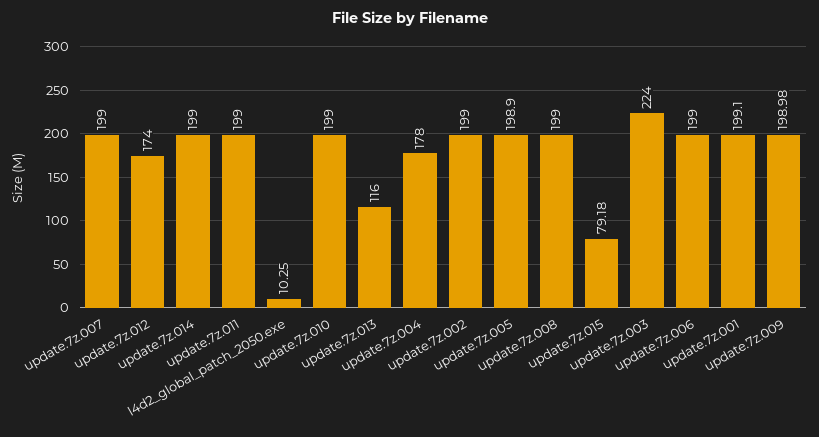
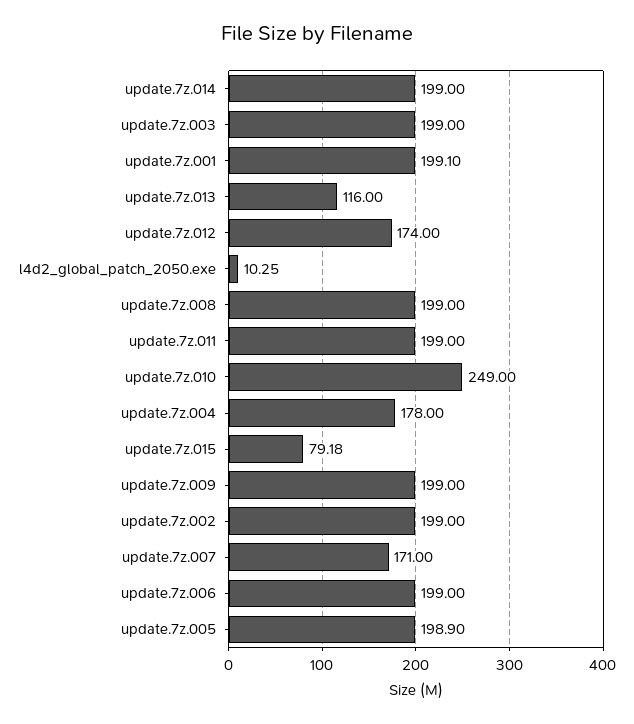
update.7z.007: 199 -> 171
update.7z.010: 199 -> 249
update.7z.003: 224 -> 199
update.7z.009: 198.98 -> 199

